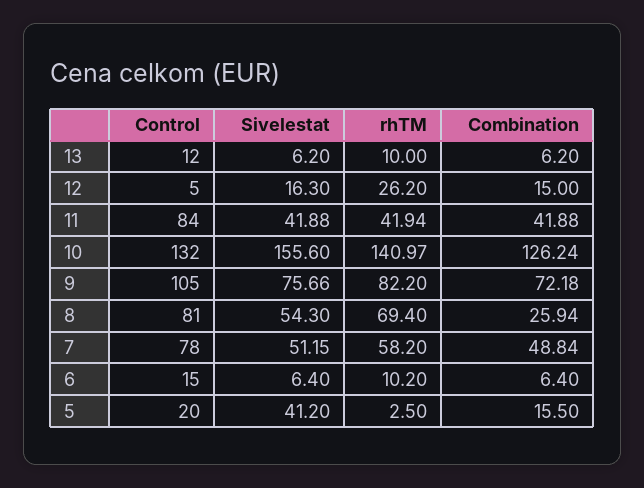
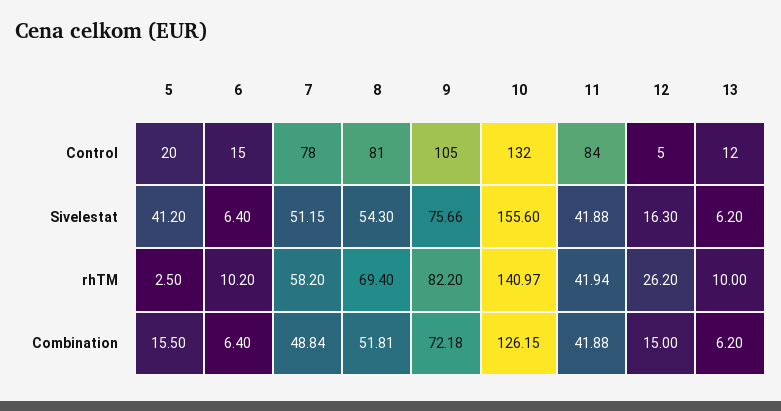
Combination, 10: 126.24 -> 126.15
Combination, 8: 25.94 -> 51.81

